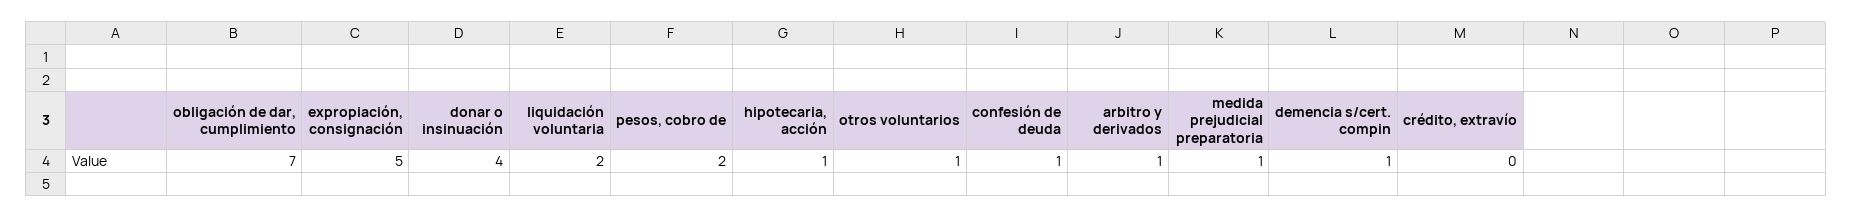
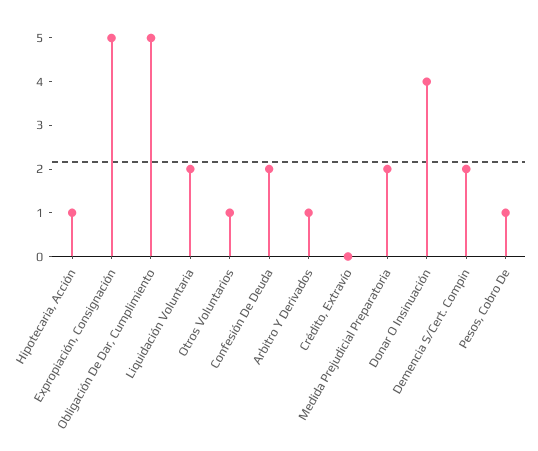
obligación de dar, cumplimiento: 7 -> 5
pesos, cobro de: 2 -> 1
confesión de deuda: 1 -> 2
medida prejudicial preparatoria: 1 -> 2
demencia s/cert. compin: 1 -> 2

